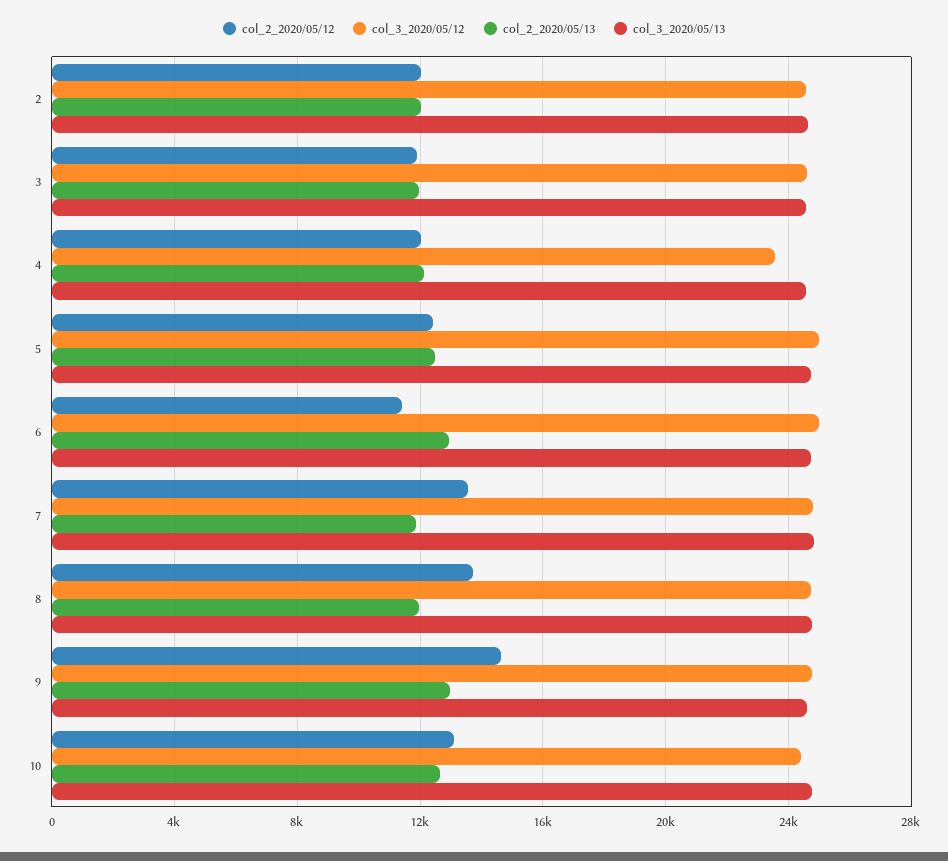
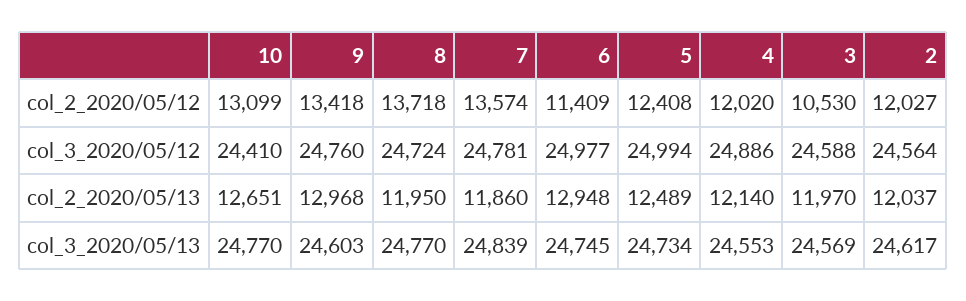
col_2_2020/05/12, 3: 12000 -> 10530
col_3_2020/05/12, 4: 23500 -> 24886
col_2_2020/05/12, 9: 14500 -> 13418

